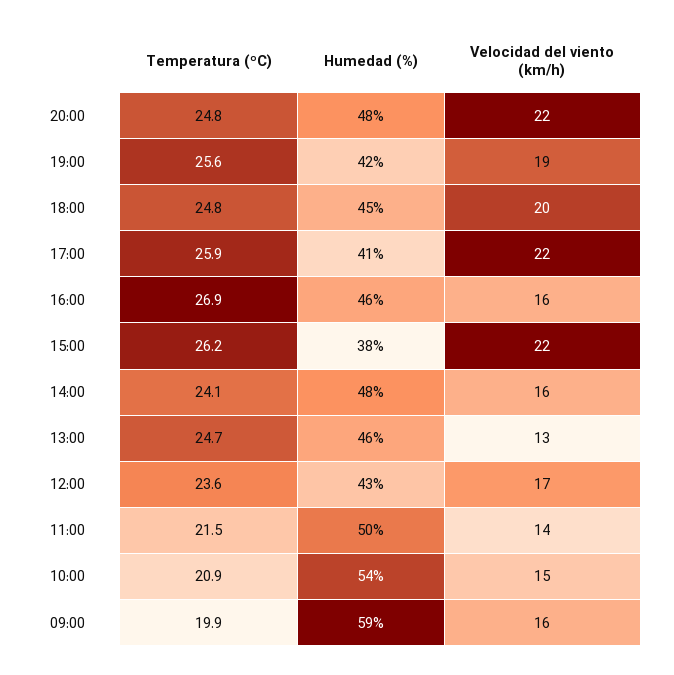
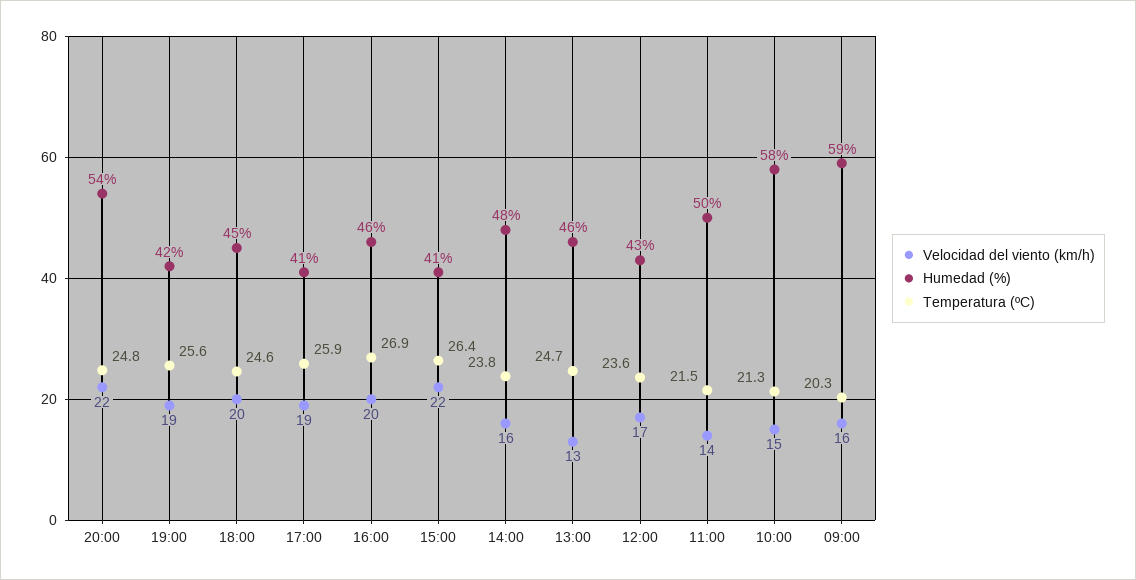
Humedad (%), 20:00: 48 -> 54
Temperatura (ºC), 18:00: 24.8 -> 24.6
Velocidad del viento (km/h), 17:00: 22 -> 19
Velocidad del viento (km/h), 16:00: 16 -> 20
Temperatura (ºC), 15:00: 26.2 -> 26.4
Humedad (%), 15:00: 38 -> 41
Temperatura (ºC), 14:00: 24.1 -> 23.8
Temperatura (ºC), 10:00: 20.9 -> 21.3
Humedad (%), 10:00: 54 -> 58
Temperatura (ºC), 09:00: 19.9 -> 20.3

